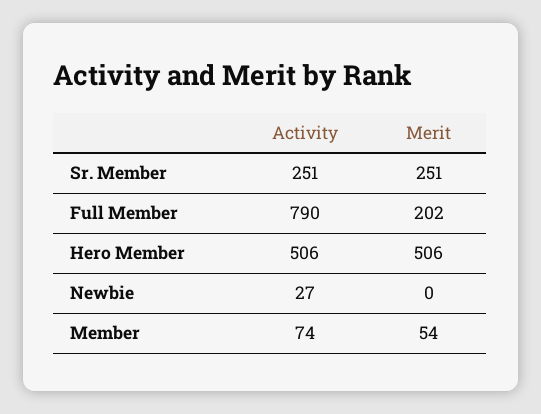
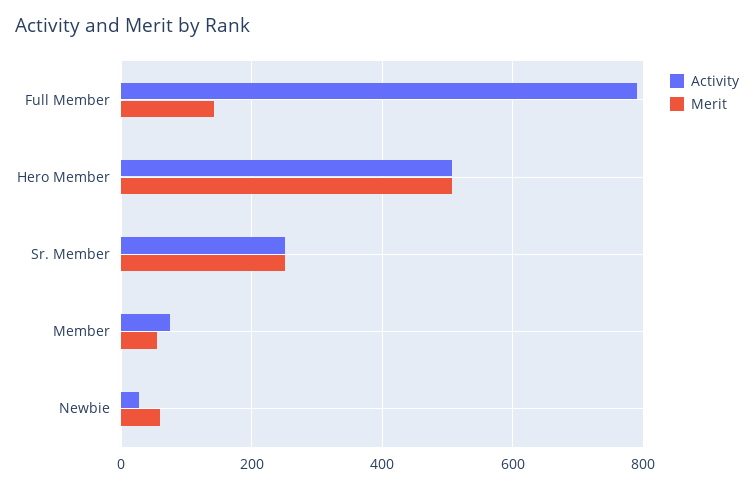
Merit, Full Member: 202 -> 140
Merit, Newbie: 0 -> 60

